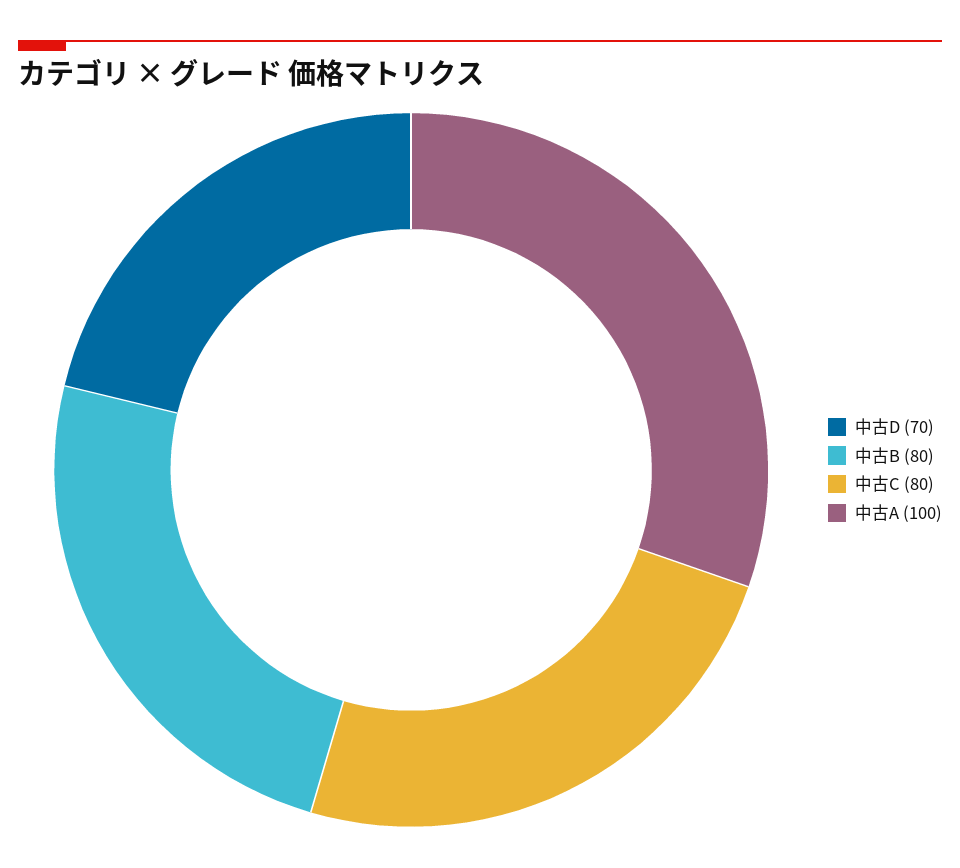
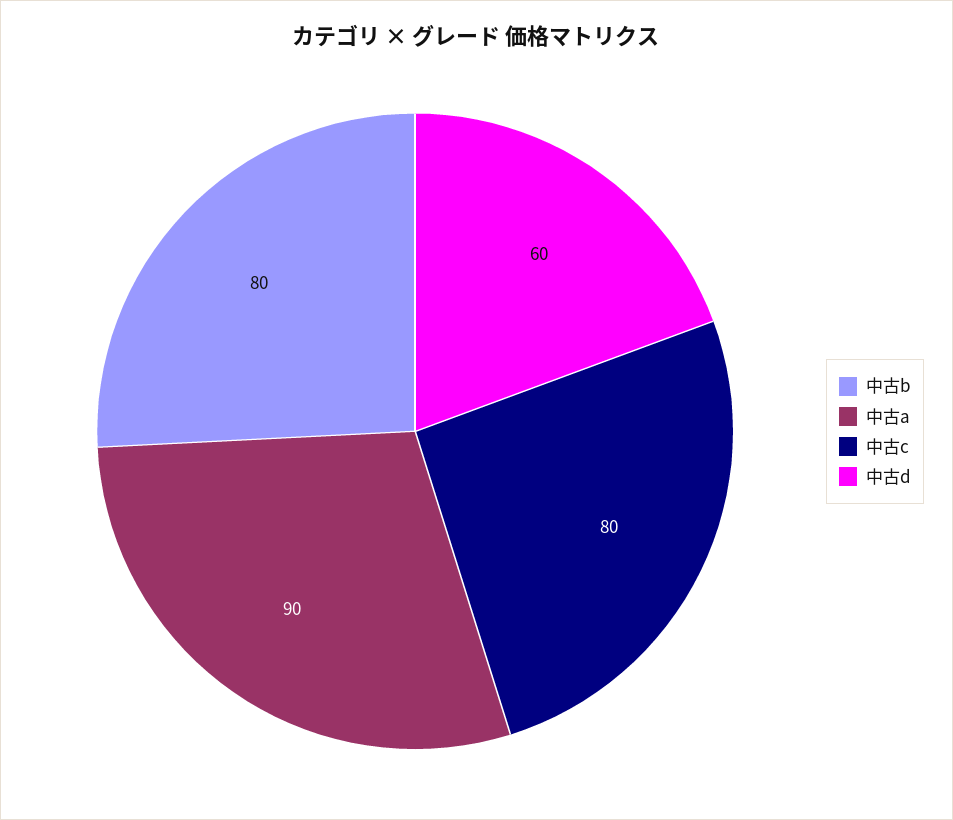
中古D: 70 -> 60
中古A: 100 -> 90

